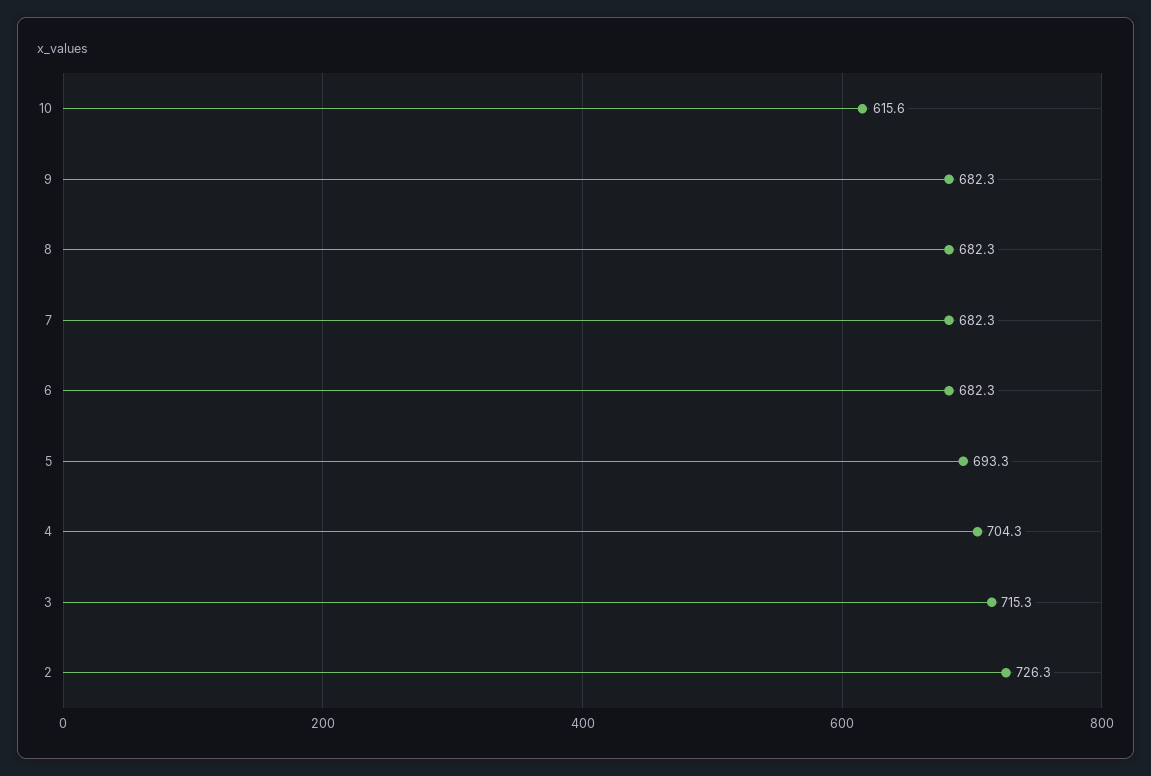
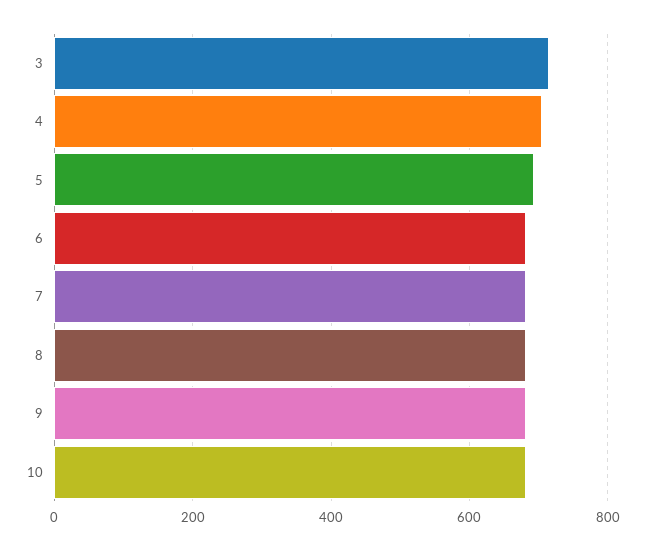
10: 615.6 -> 680
2: 726.3 -> none

